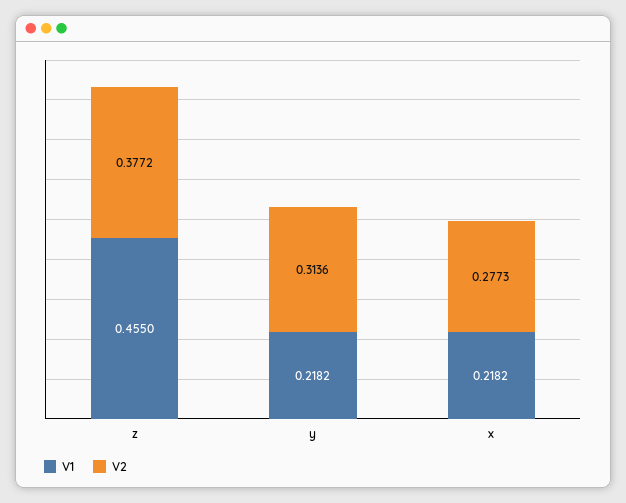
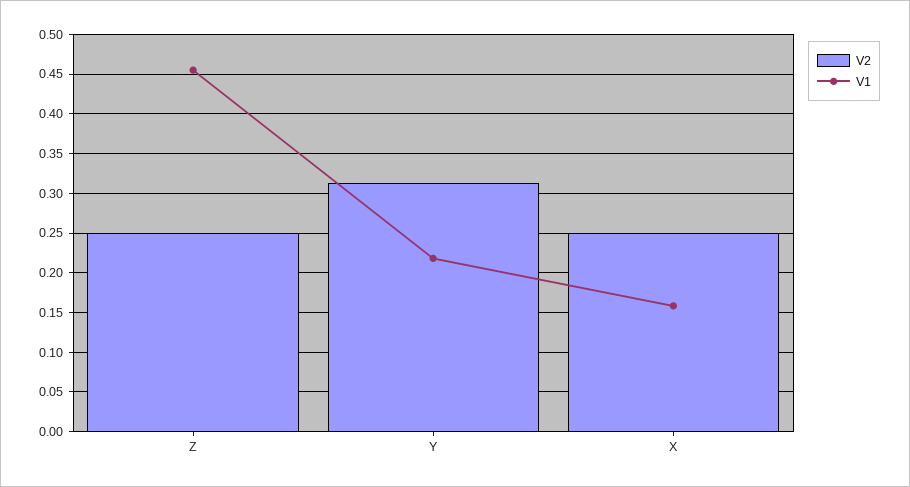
V2, z: 0.3772 -> 0.25
V1, x: 0.2182 -> 0.16
V2, x: 0.2773 -> 0.25

